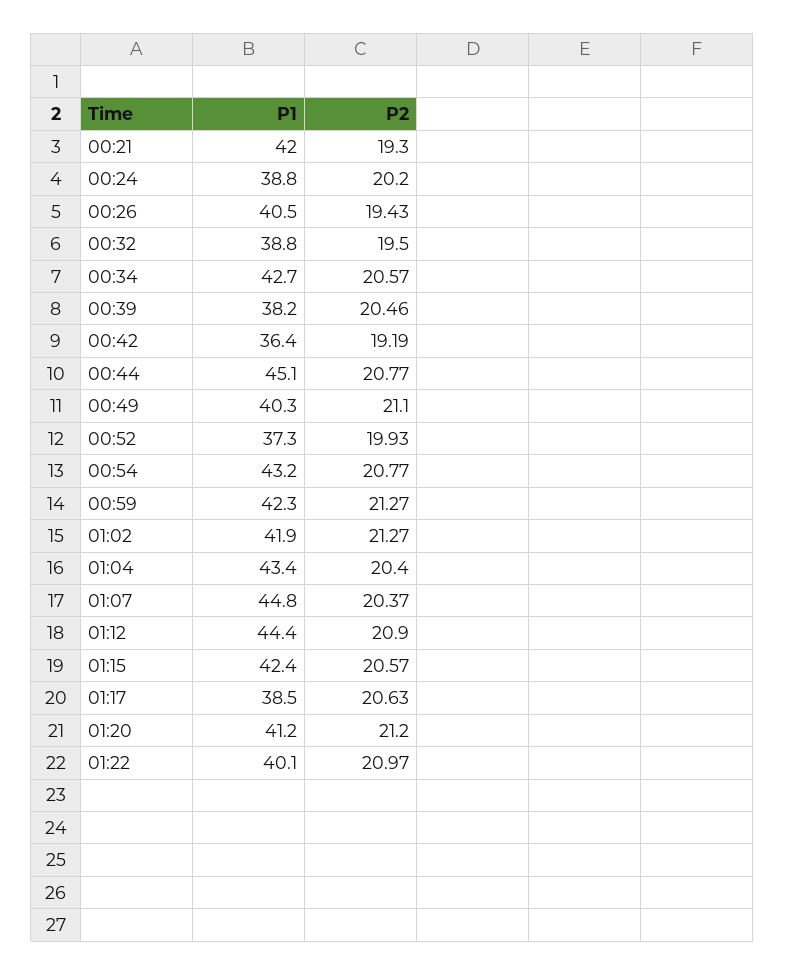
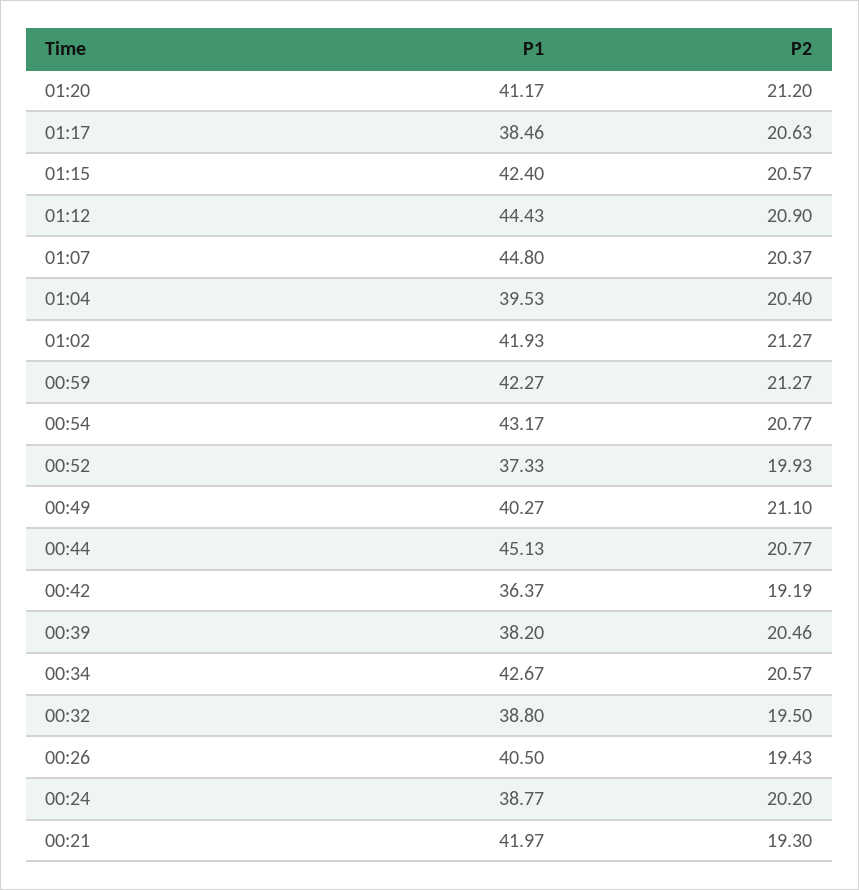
P1, 01:04: 43.4 -> 39.53
P1, 01:22: 40.1 -> none
P2, 01:22: 20.97 -> none

